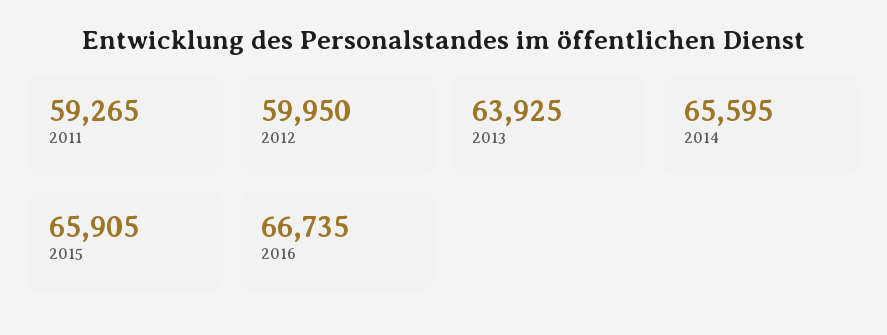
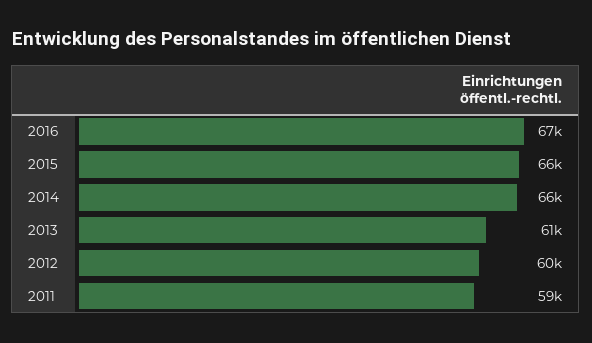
2013: 63925 -> 61000

